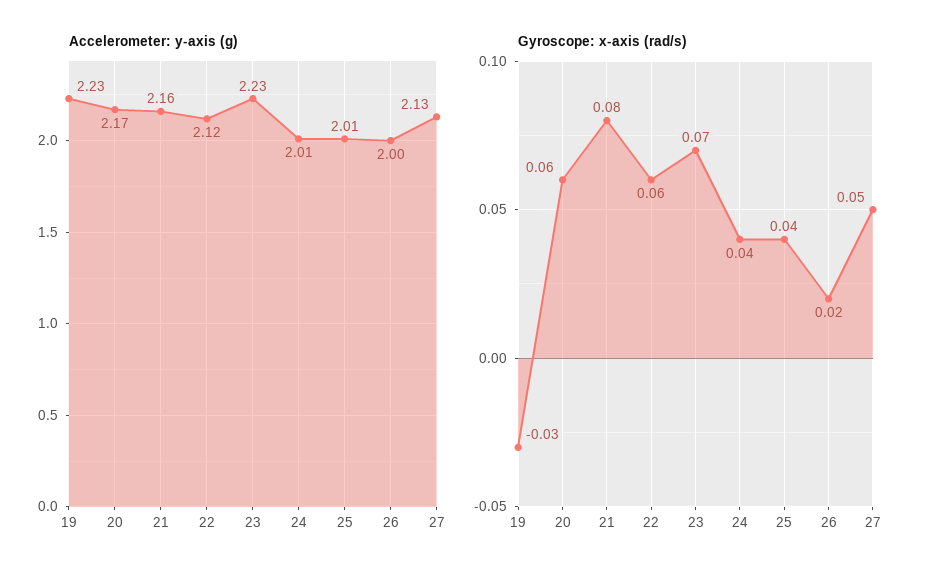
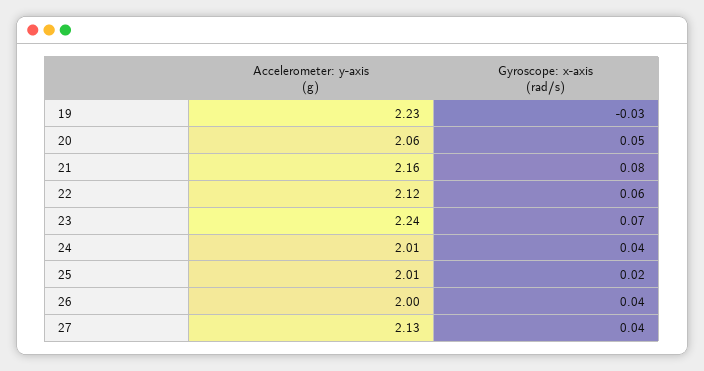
Accelerometer: y-axis (g), 20: 2.17 -> 2.06
Accelerometer: y-axis (g), 23: 2.23 -> 2.24
Gyroscope: x-axis (rad/s), 20: 0.06 -> 0.05
Gyroscope: x-axis (rad/s), 25: 0.04 -> 0.02
Gyroscope: x-axis (rad/s), 26: 0.02 -> 0.04
Gyroscope: x-axis (rad/s), 27: 0.05 -> 0.04

